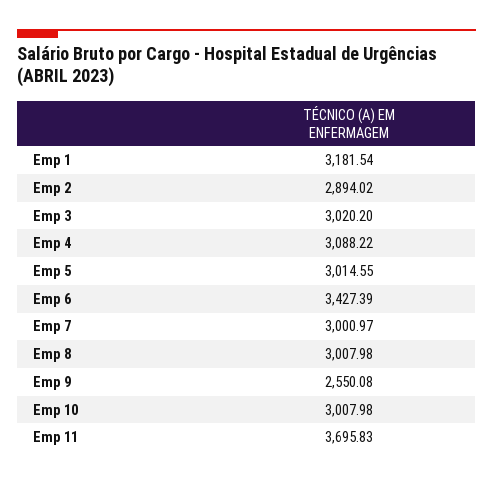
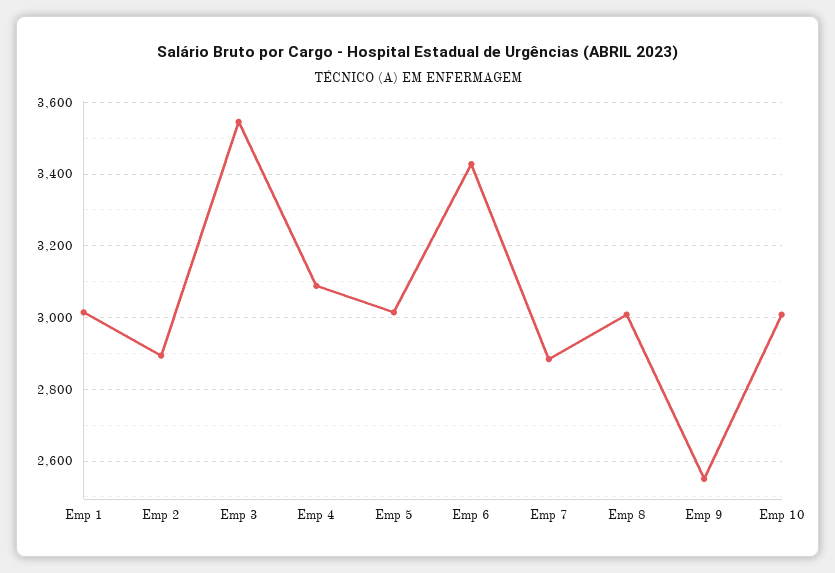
Emp 1: 3181.54 -> 3020
Emp 3: 3020.2 -> 3540
Emp 7: 3000.97 -> 2880
Emp 11: 3695.83 -> none

